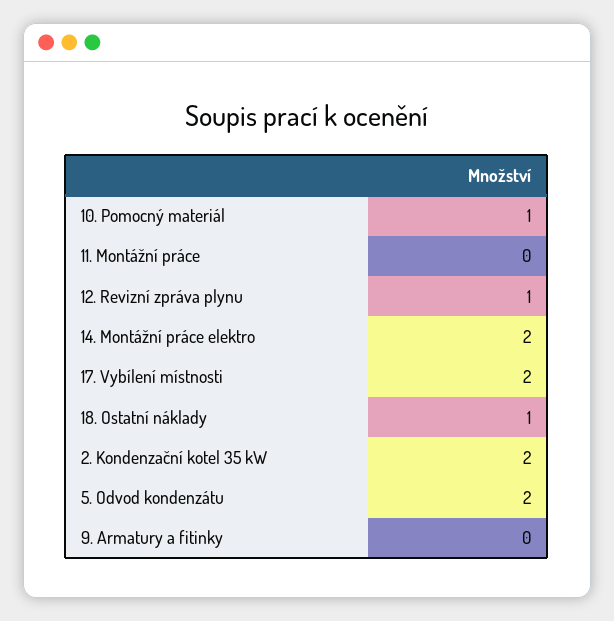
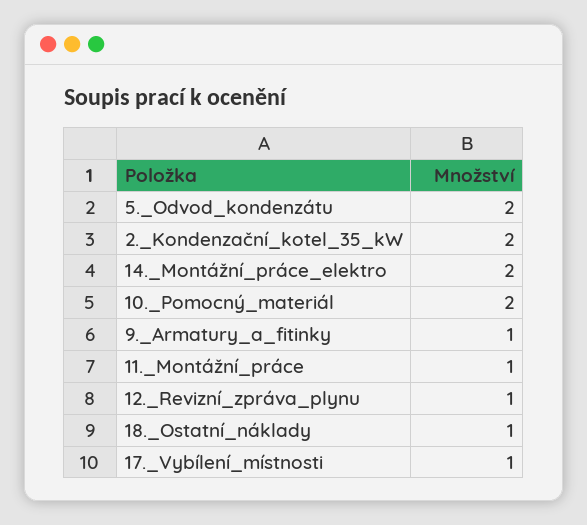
10. Pomocný materiál: 1 -> 2
11. Montážní práce: 0 -> 1
17. Vybílení místnosti: 2 -> 1
9. Armatury a fitinky: 0 -> 1

